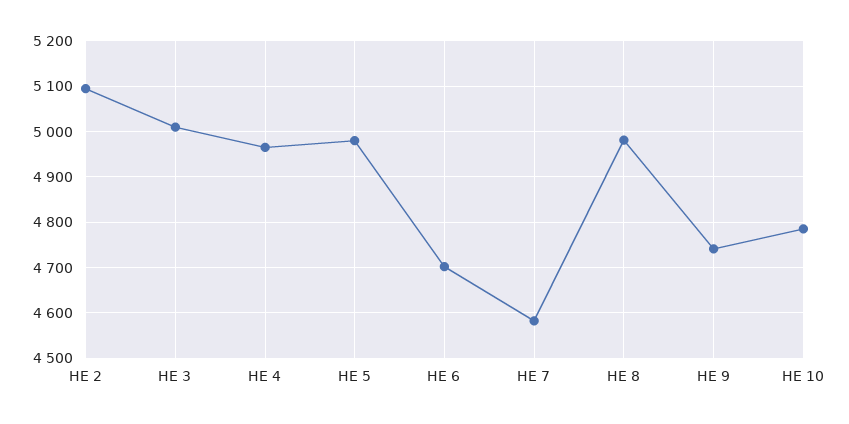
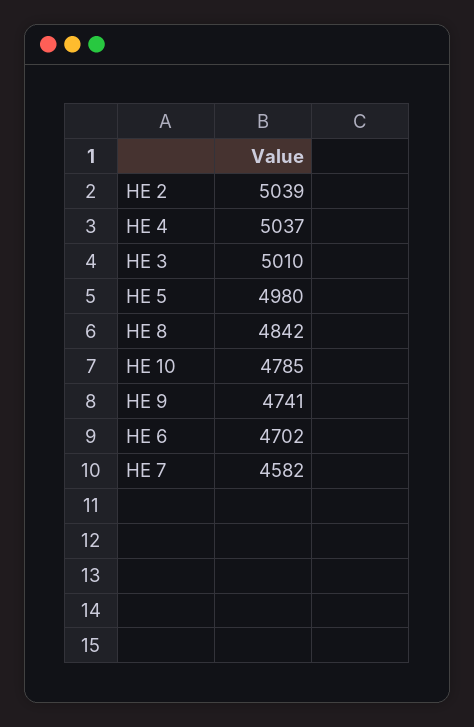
HE 2: 5100 -> 5039
HE 4: 4960 -> 5037
HE 8: 4980 -> 4842

